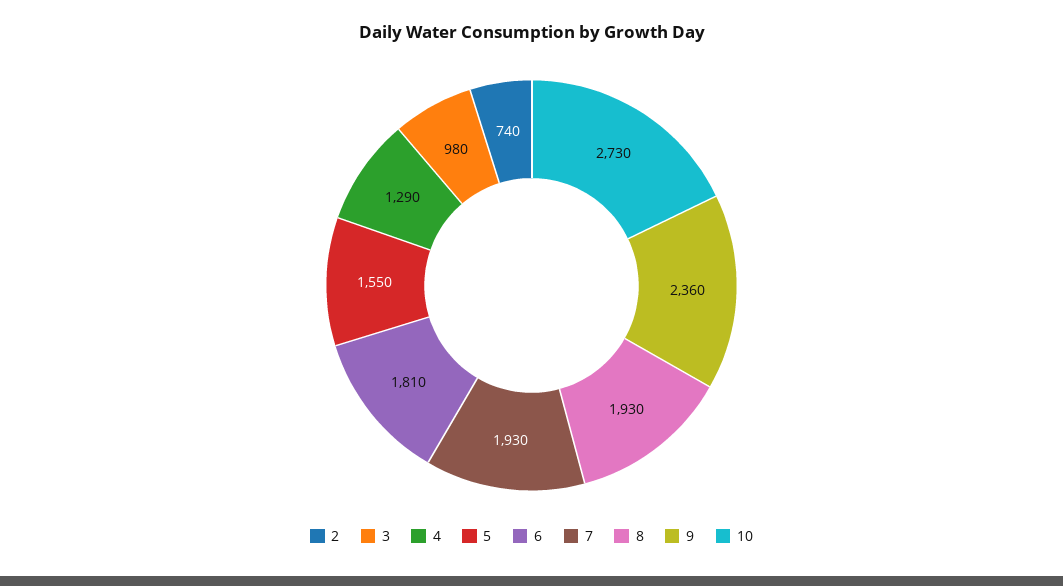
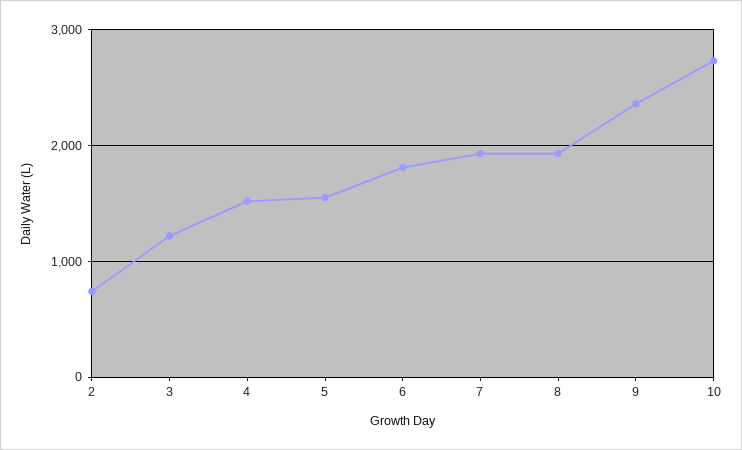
3: 980 -> 1200
4: 1290 -> 1500

